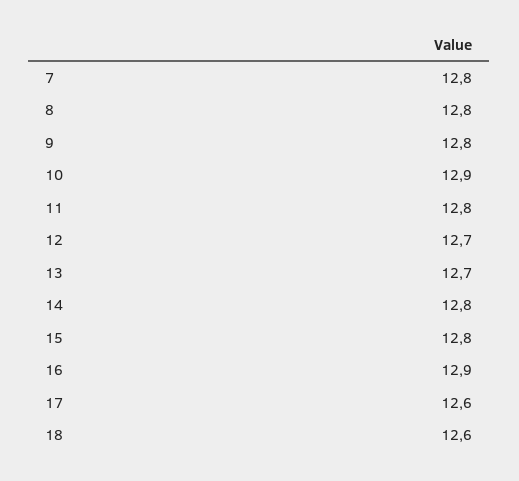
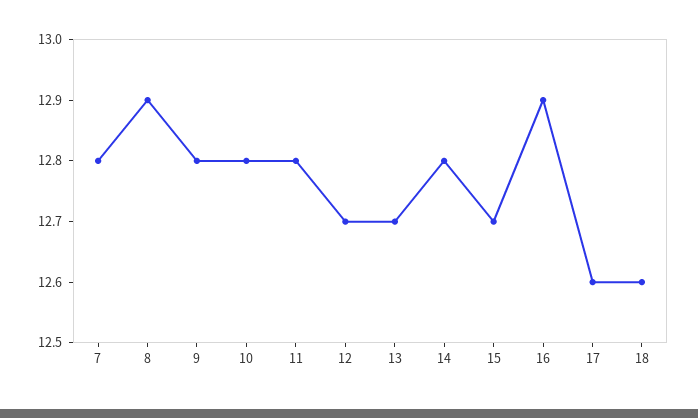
8: 12.8 -> 12.9
10: 12.9 -> 12.8
15: 12.8 -> 12.7

